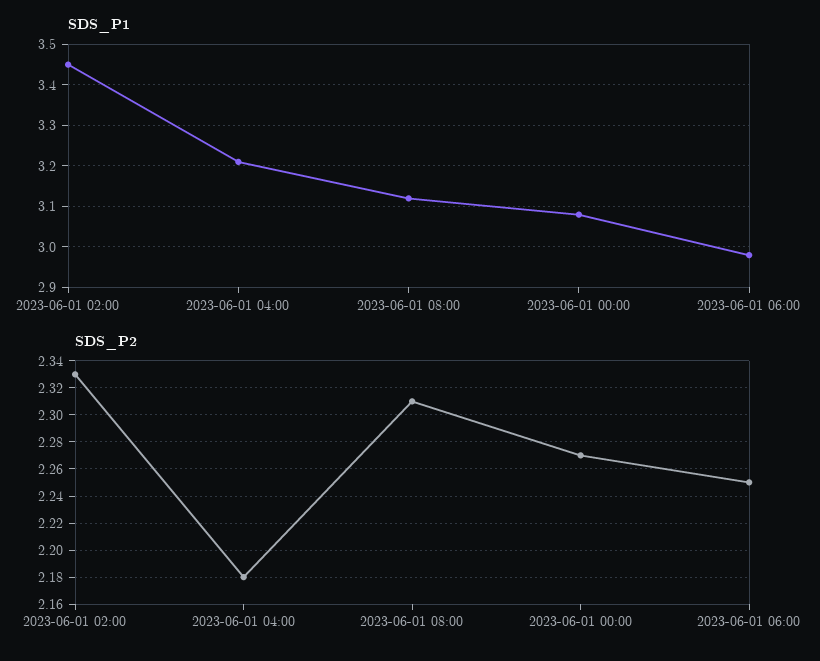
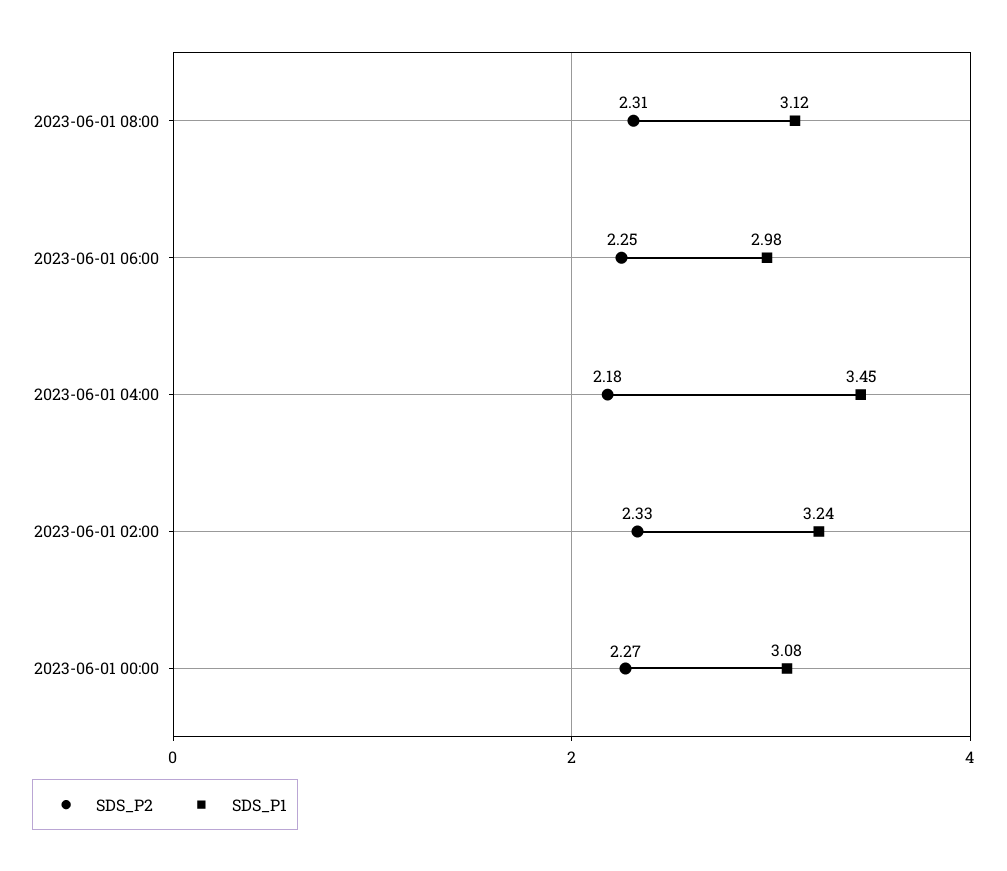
SDS_P1, 2023-06-01 02:00: 3.45 -> 3.24
SDS_P1, 2023-06-01 04:00: 3.2 -> 3.45

